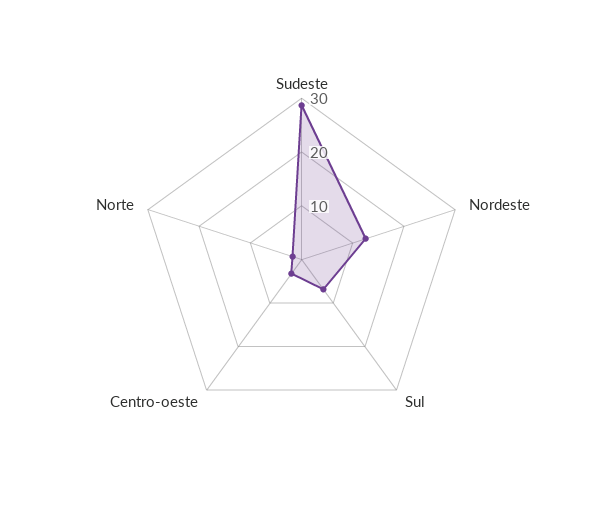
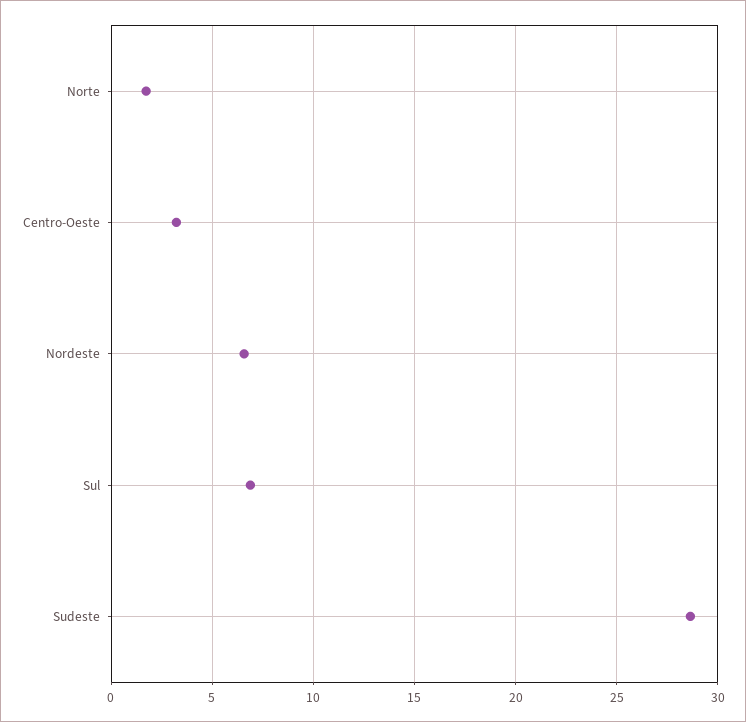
Nordeste: 12 -> 6.5

